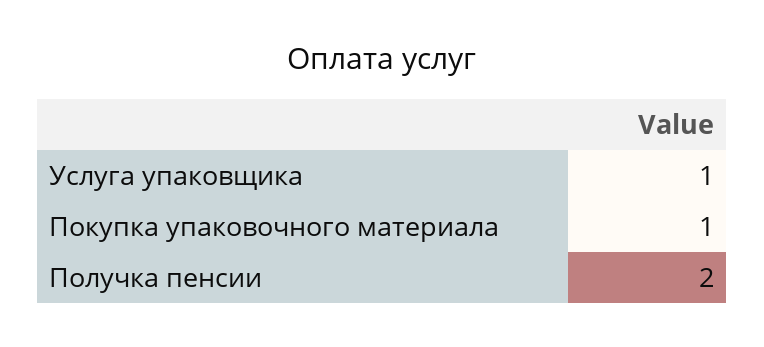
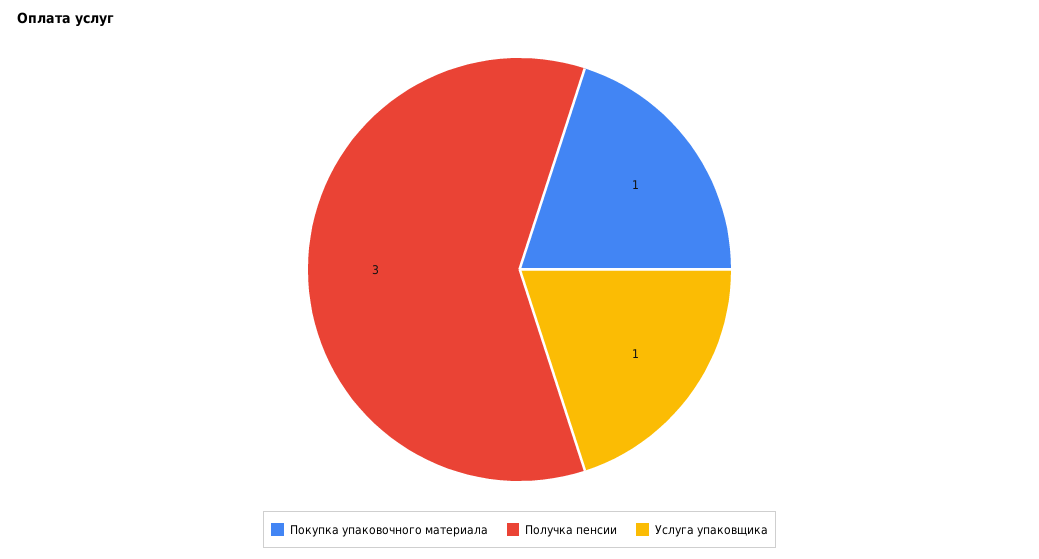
Получка пенсии: 2 -> 3

